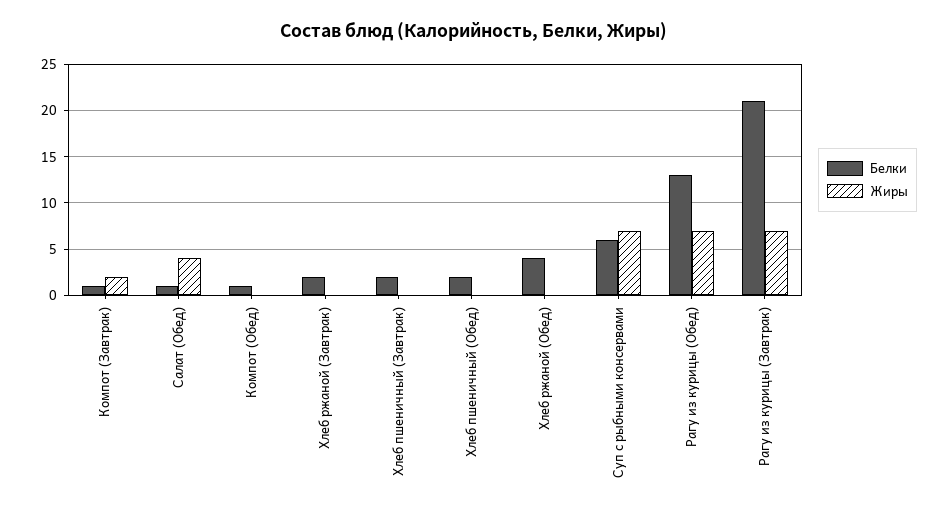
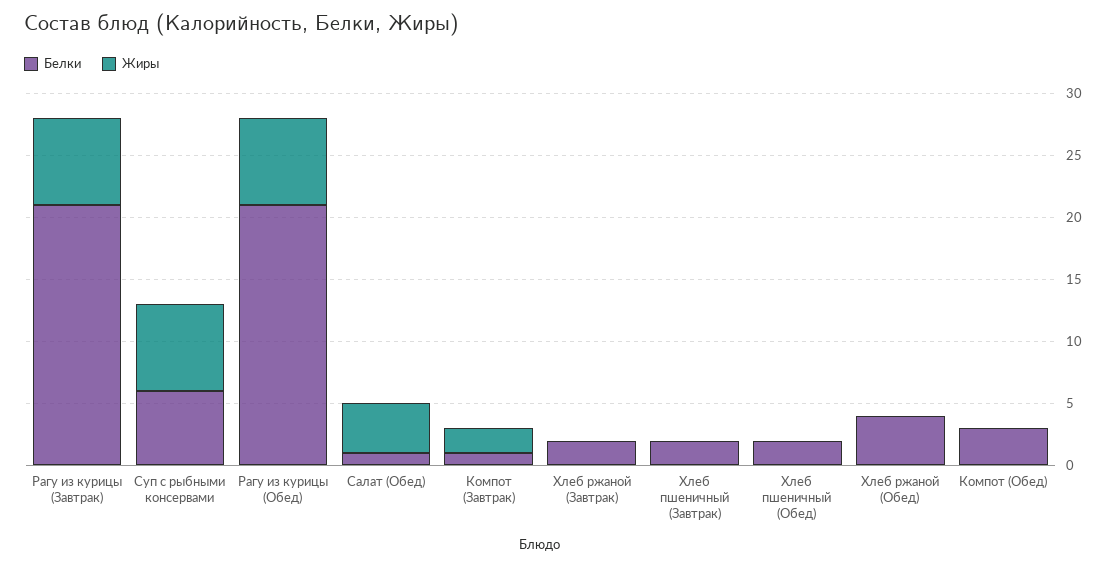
Белки, Компот (Обед): 1 -> 3
Белки, Рагу из курицы (Обед): 13 -> 21

